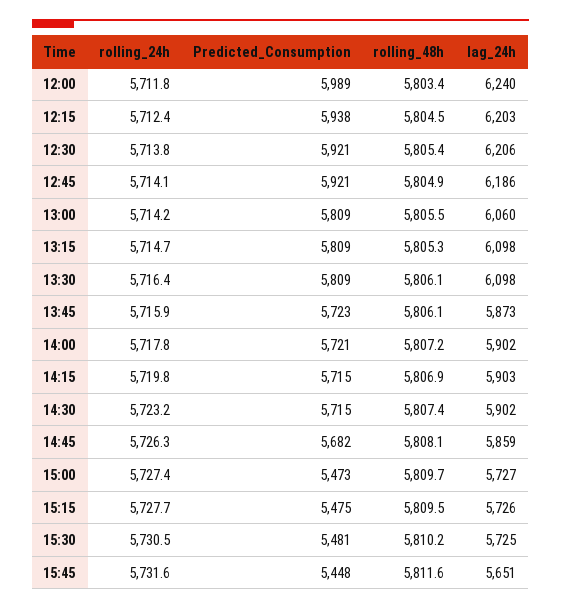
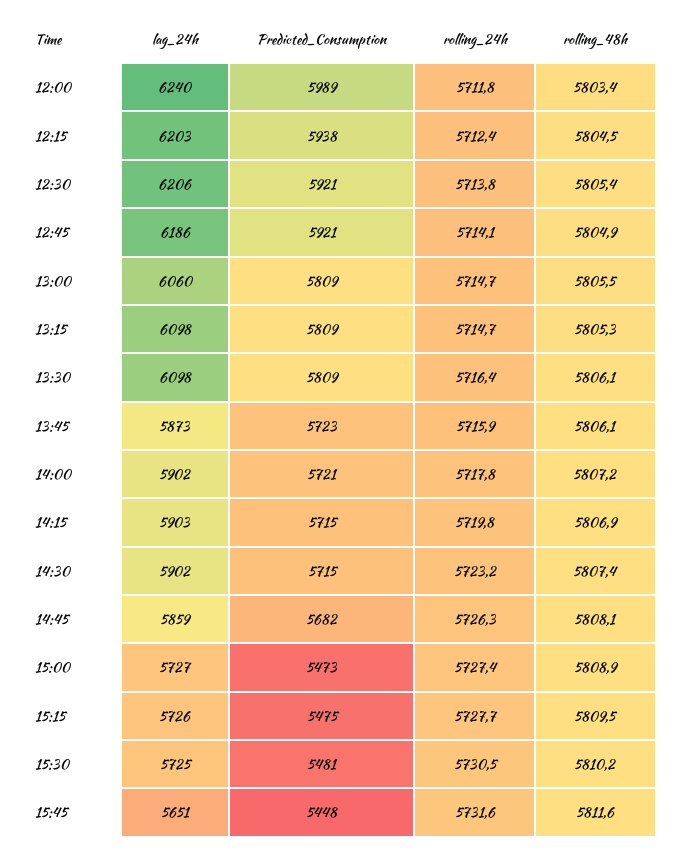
rolling_24h, 13:00: 5714.2 -> 5714.7
rolling_48h, 15:00: 5809.7 -> 5808.9

